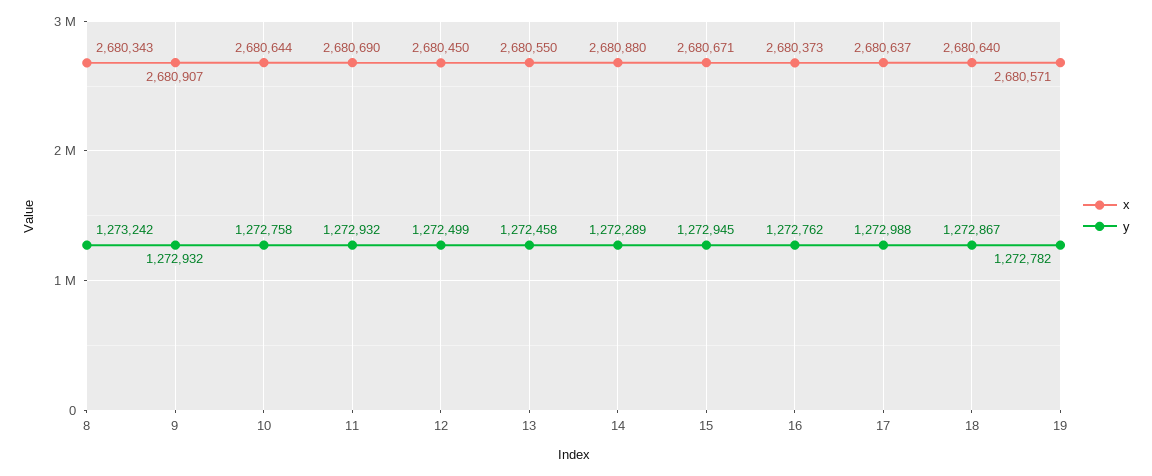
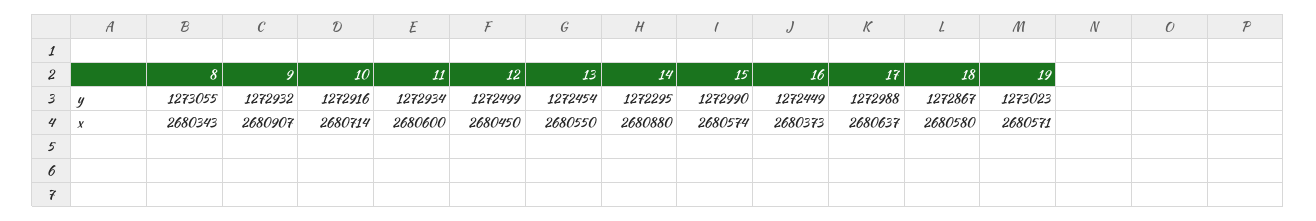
y, 8: 1273242 -> 1273055
x, 10: 2680644 -> 2680714
y, 10: 1272758 -> 1272916
x, 11: 2680690 -> 2680600
y, 11: 1272932 -> 1272934
y, 13: 1272458 -> 1272454
y, 14: 1272289 -> 1272295
x, 15: 2680671 -> 2680574
y, 15: 1272945 -> 1272990
y, 16: 1272762 -> 1272449
x, 18: 2680640 -> 2680580
y, 19: 1272782 -> 1273023

